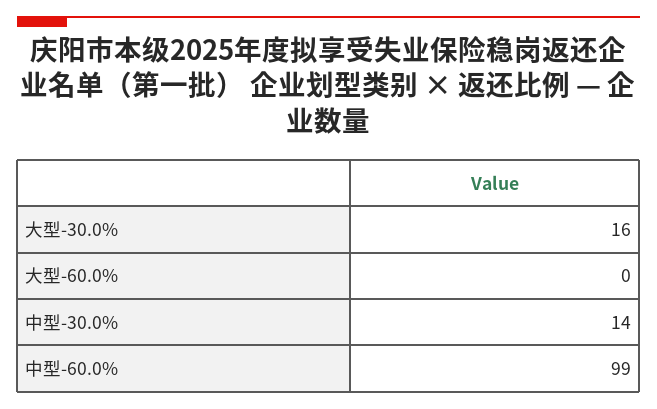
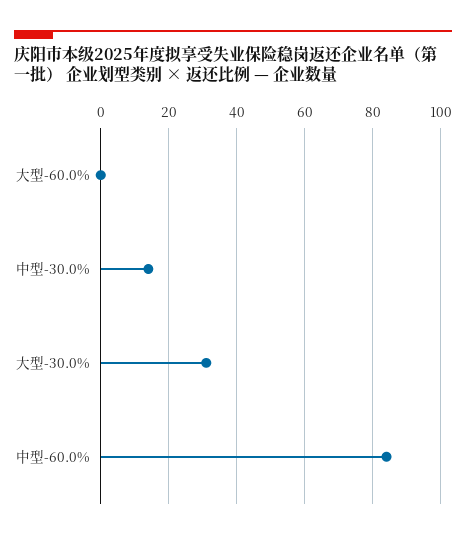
大型-30.0%: 16 -> 30
中型-60.0%: 99 -> 85

